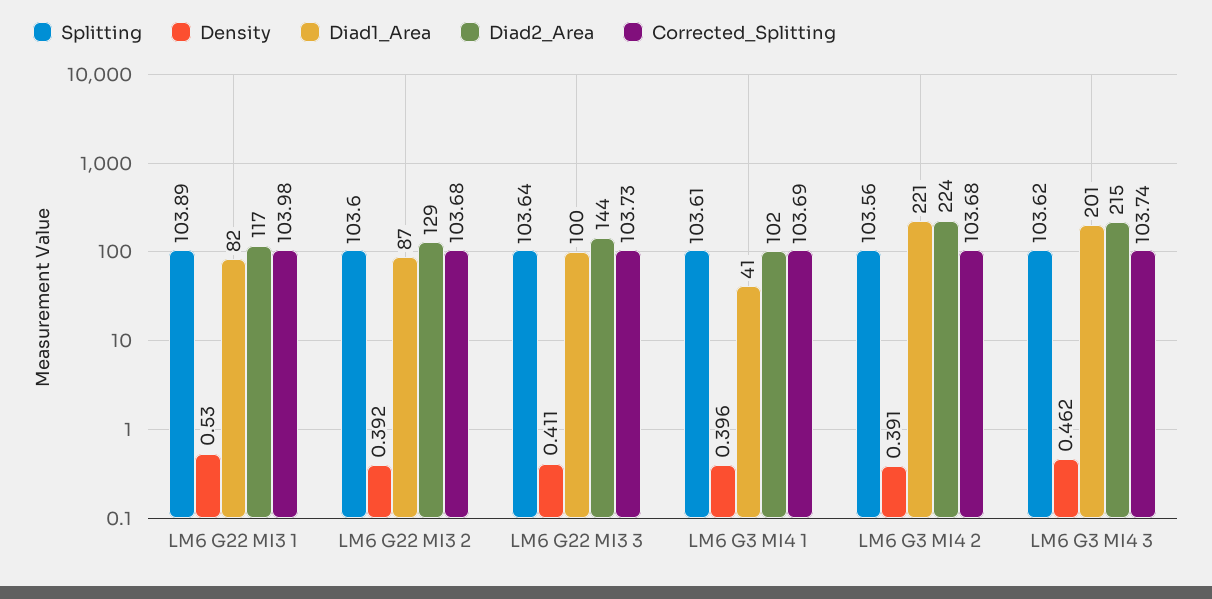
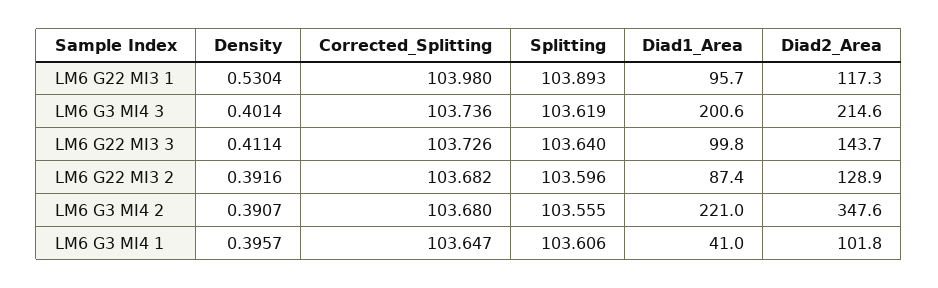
Diad1_Area, LM6 G22 MI3 1: 82 -> 95.7
Corrected_Splitting, LM6 G3 MI4 1: 103.69 -> 103.647
Diad2_Area, LM6 G3 MI4 2: 224 -> 347.6
Density, LM6 G3 MI4 3: 0.462 -> 0.4014

